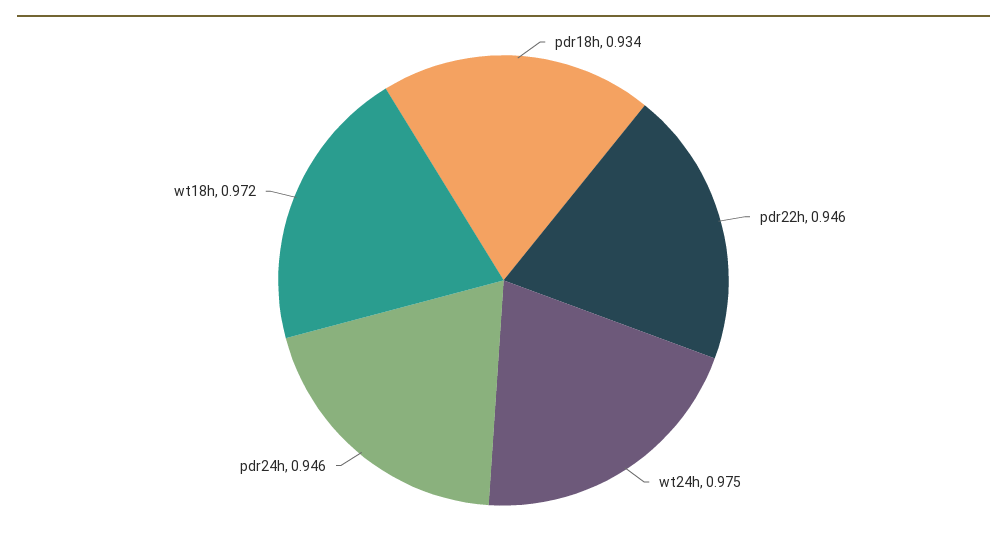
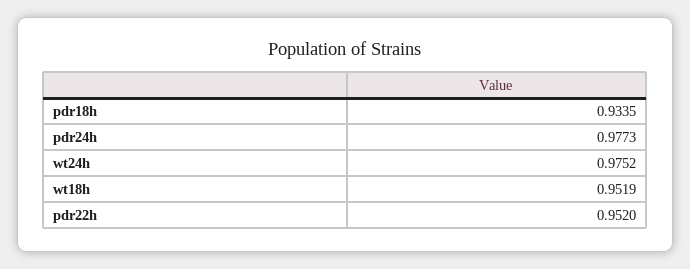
pdr22h: 0.946 -> 0.952
pdr24h: 0.946 -> 0.9773
wt18h: 0.972 -> 0.9519

